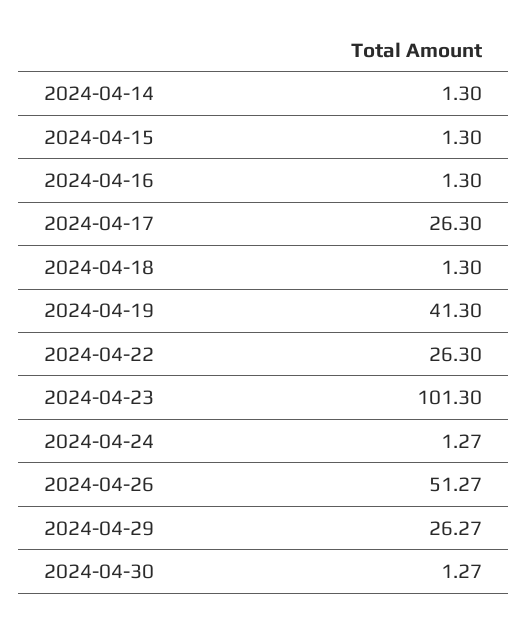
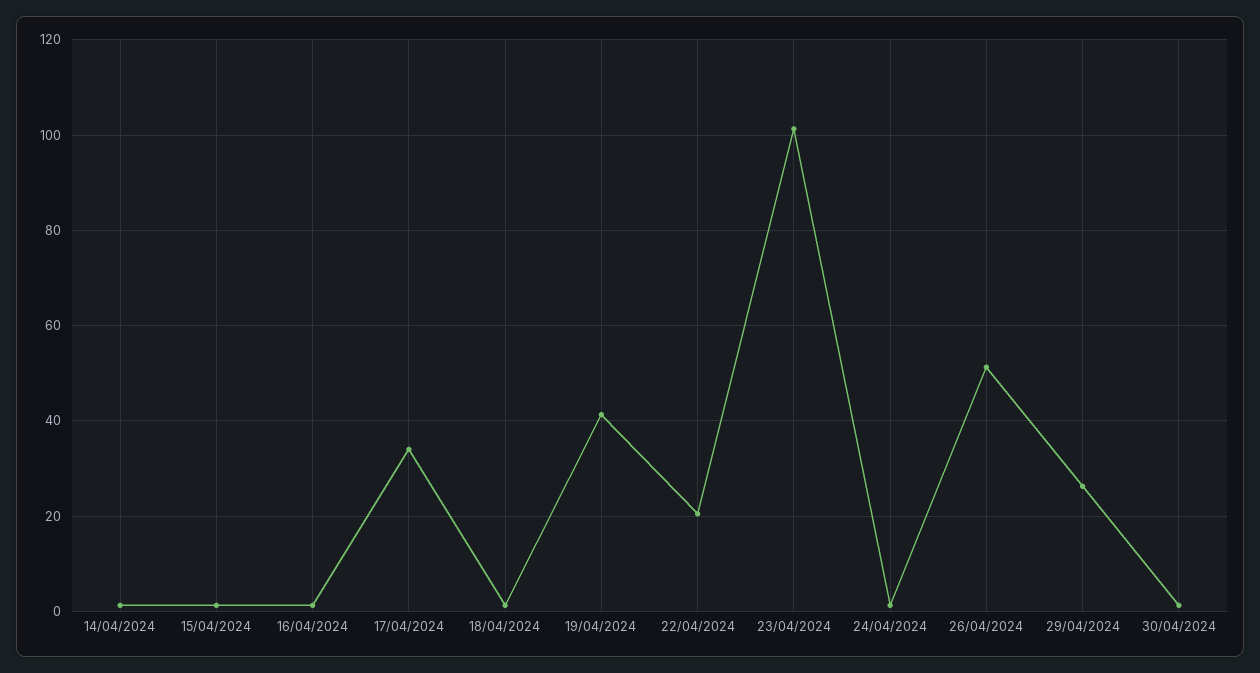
2024-04-17: 26.3 -> 34
2024-04-22: 26.3 -> 20

